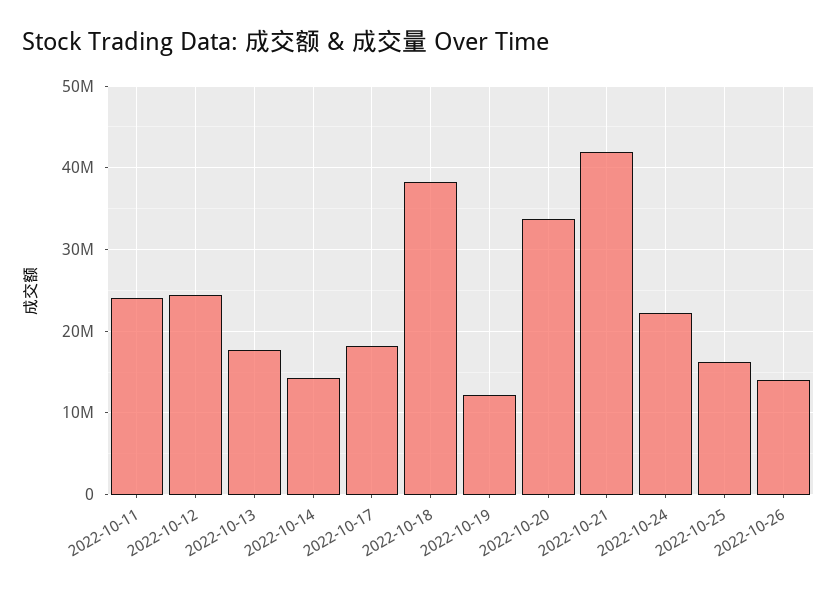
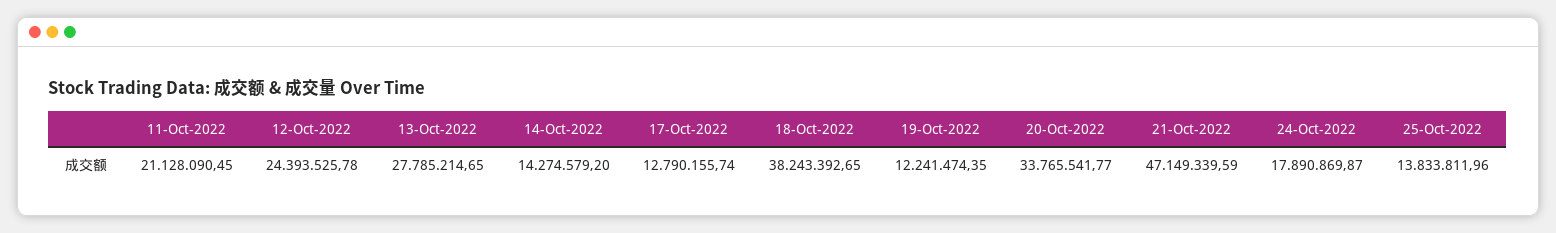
2022-10-11: 24000000 -> 21128090.45
2022-10-13: 18000000 -> 27785214.65
2022-10-17: 18000000 -> 12790155.74
2022-10-21: 42000000 -> 47149339.59
2022-10-24: 22000000 -> 17890869.87
2022-10-25: 16000000 -> 13833811.96
2022-10-26: 14000000 -> none

